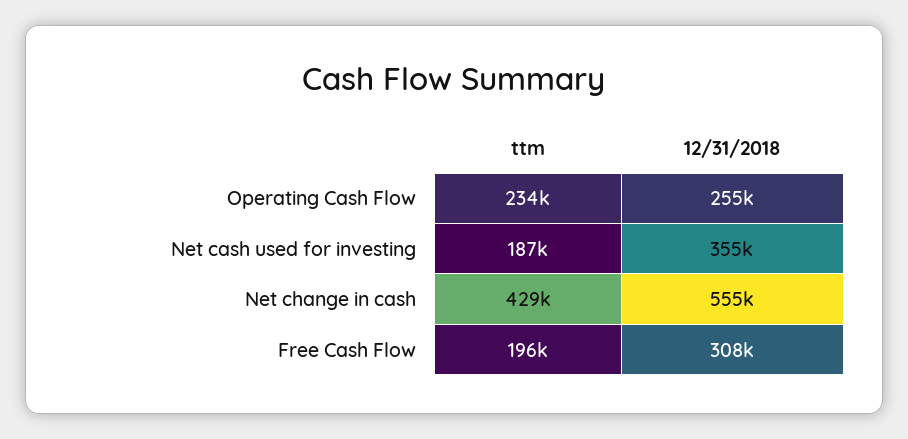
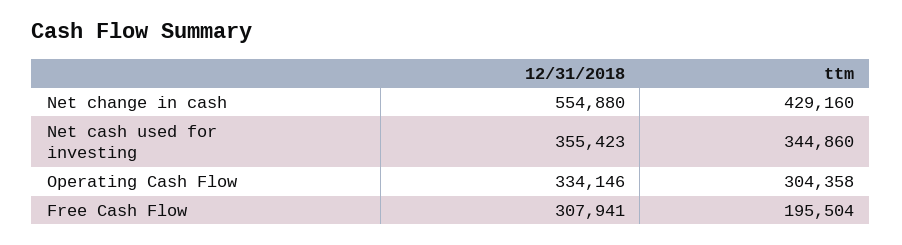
ttm, Operating Cash Flow: 234000 -> 304358
12/31/2018, Operating Cash Flow: 255000 -> 334146
ttm, Net cash used for investing: 187000 -> 344860

